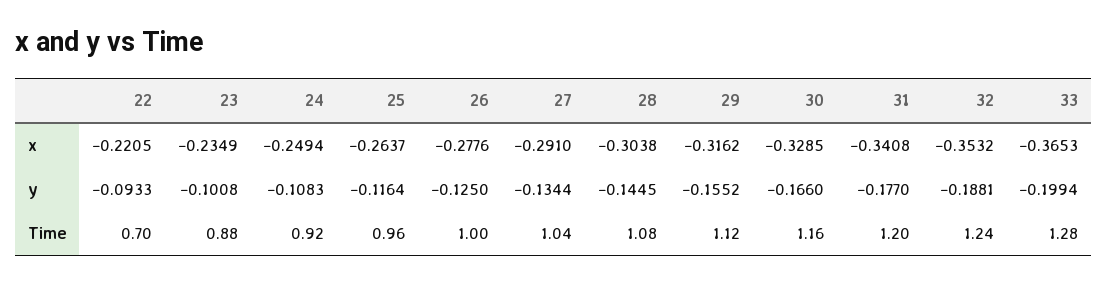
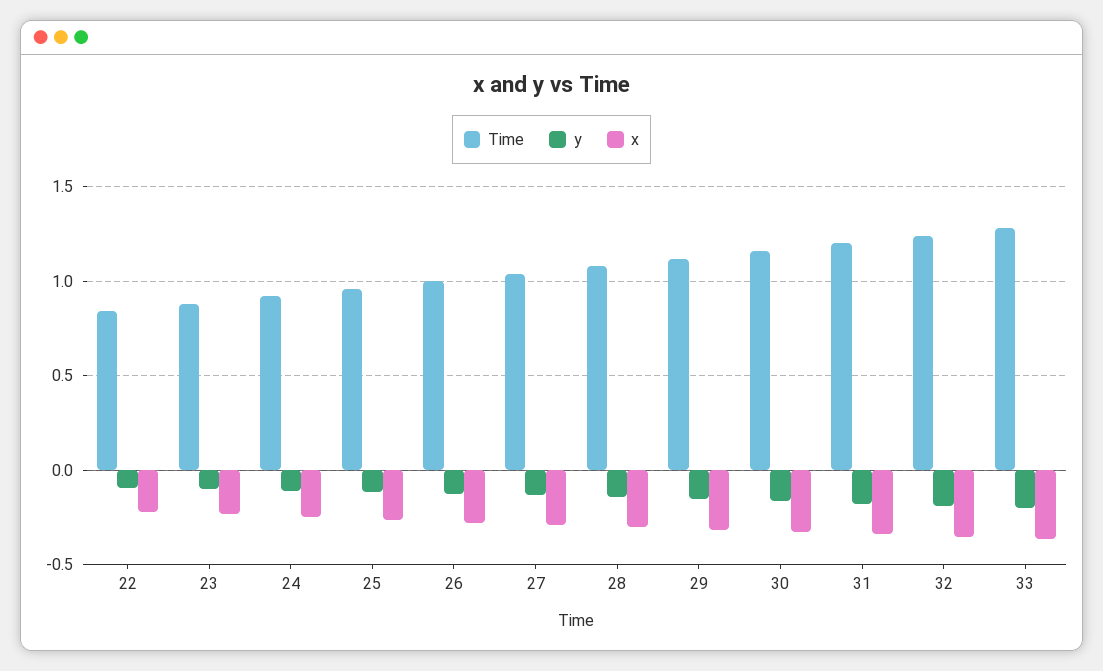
Time, 22: 0.7 -> 0.85

